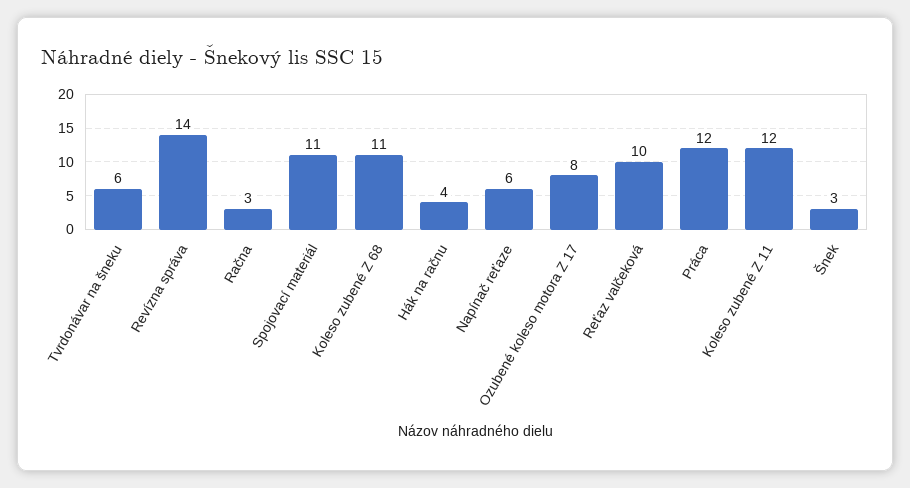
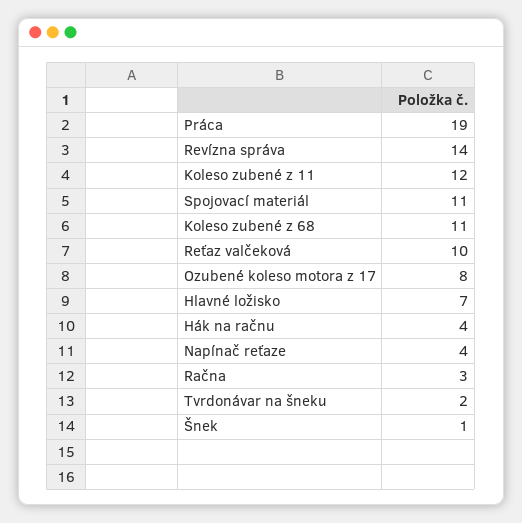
Tvrdonávar na šneku: 6 -> 2
Napínač reťaze: 6 -> 4
Práca: 12 -> 19
Šnek: 3 -> 1
Hlavné ložisko: none -> 7

